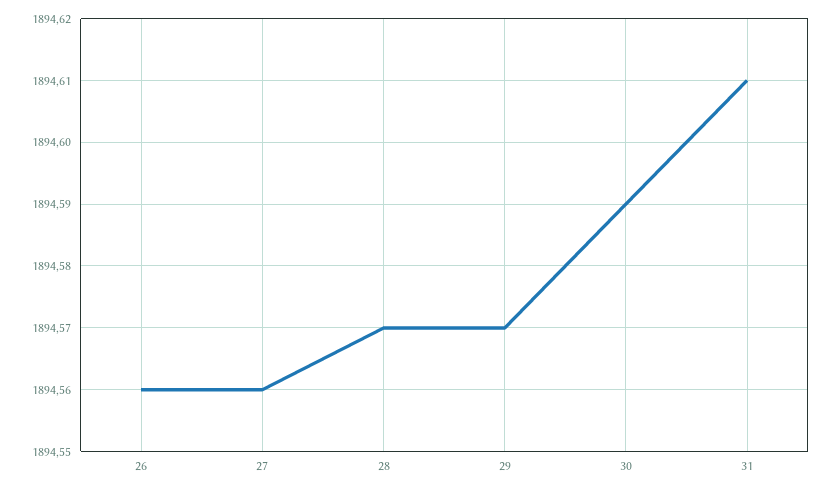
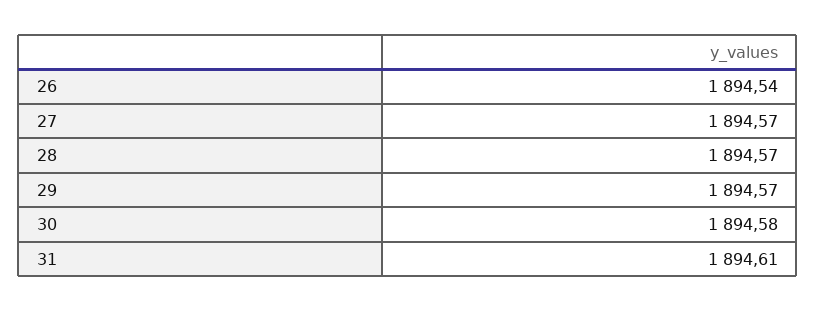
26: 1894.56 -> 1894.54
27: 1894.56 -> 1894.57
30: 1894.59 -> 1894.58

